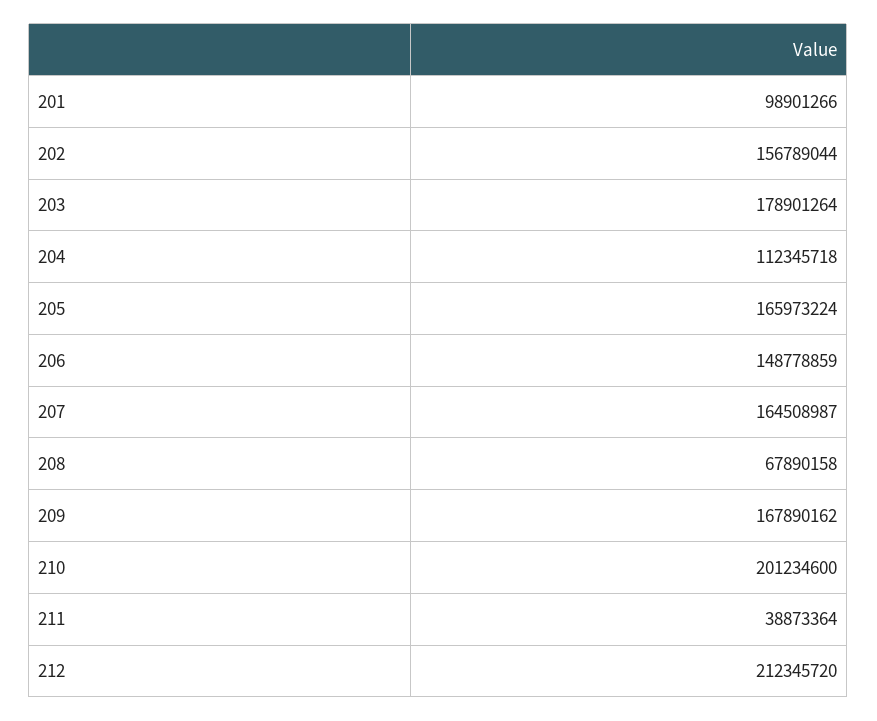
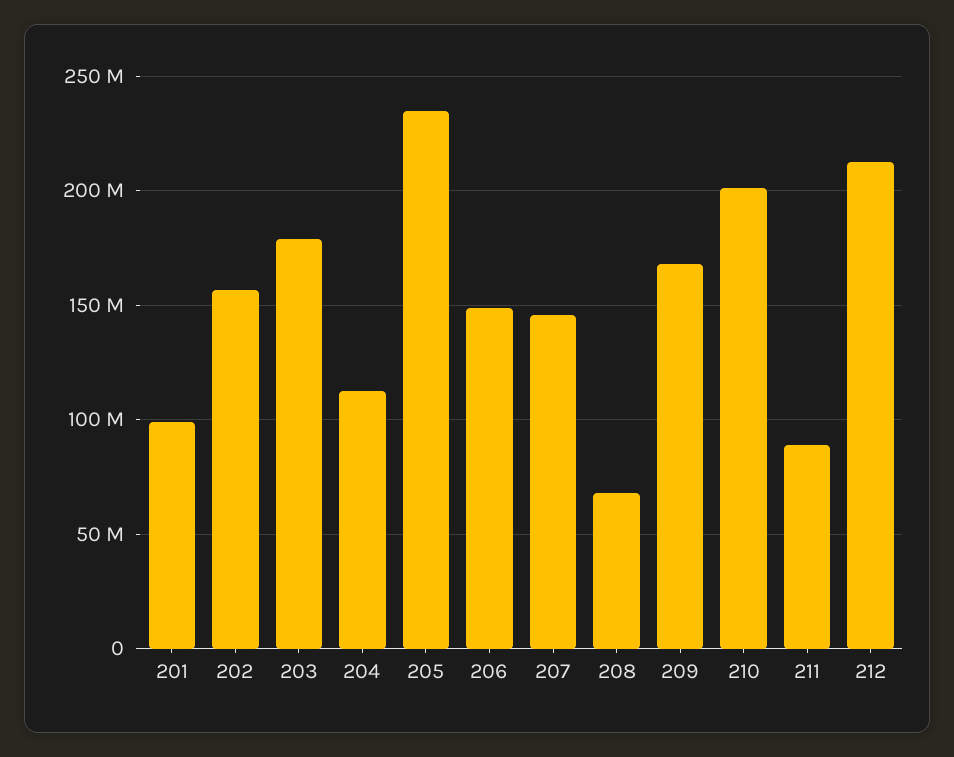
205: 165973224 -> 235000000
207: 164508987 -> 145000000
211: 38873364 -> 90000000

